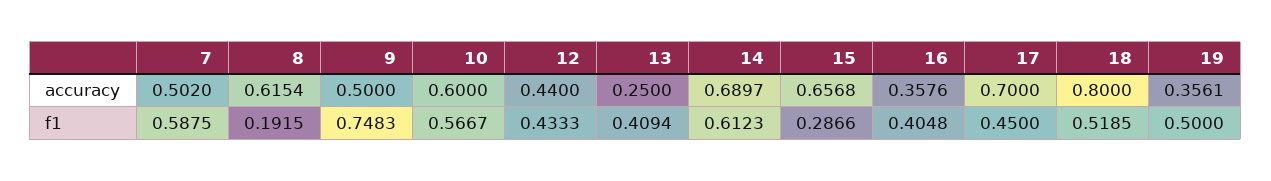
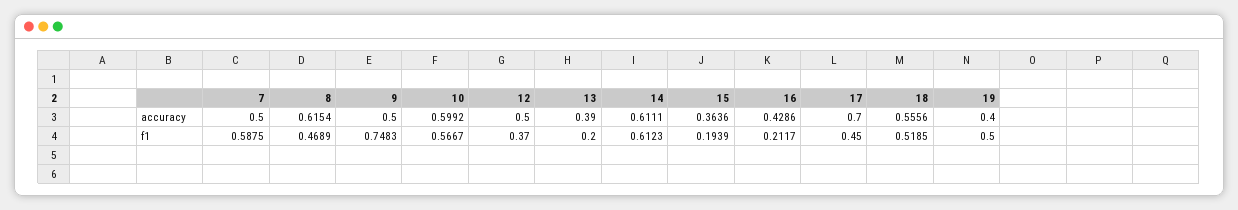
7, accuracy: 0.502 -> 0.5
10, accuracy: 0.6 -> 0.5992
12, accuracy: 0.44 -> 0.5
13, accuracy: 0.25 -> 0.39
14, accuracy: 0.6897 -> 0.6111
15, accuracy: 0.6568 -> 0.3636
16, accuracy: 0.3576 -> 0.4286
18, accuracy: 0.8 -> 0.5556
19, accuracy: 0.3561 -> 0.4
8, f1: 0.1915 -> 0.4689
12, f1: 0.4333 -> 0.37
13, f1: 0.4094 -> 0.2
15, f1: 0.2866 -> 0.1939
16, f1: 0.4048 -> 0.2117

